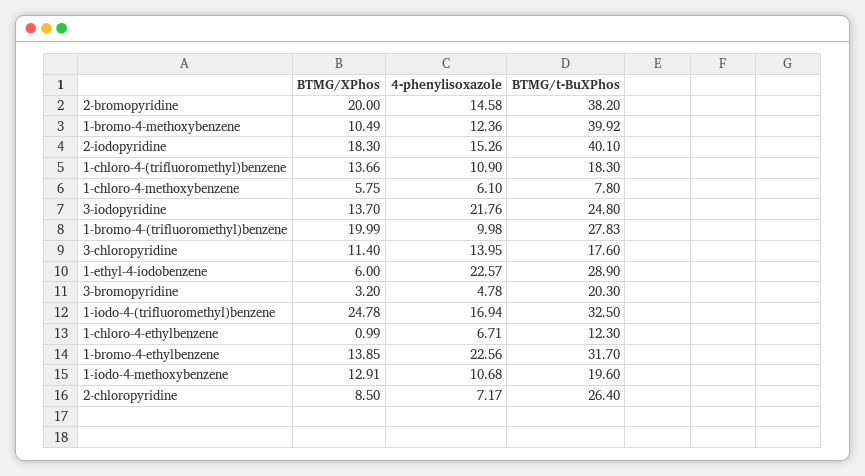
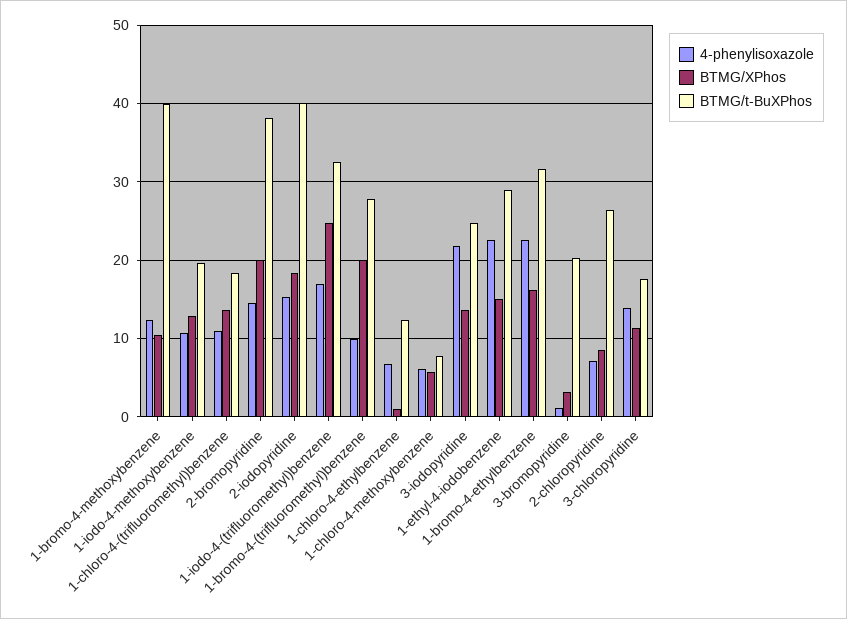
BTMG/XPhos, 1-ethyl-4-iodobenzene: 6 -> 15
4-phenylisoxazole, 3-bromopyridine: 4.78 -> 1
BTMG/XPhos, 1-bromo-4-ethylbenzene: 13.85 -> 16

